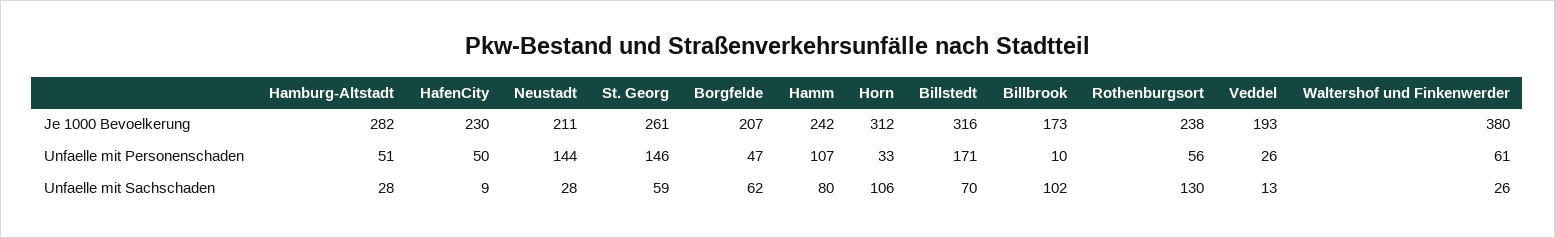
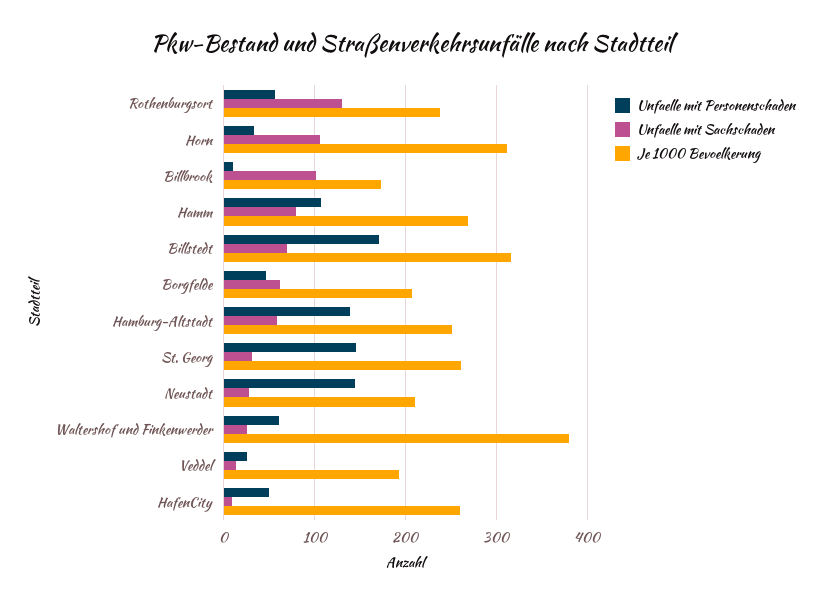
Je 1000 Bevoelkerung, Hamburg-Altstadt: 282 -> 250
Je 1000 Bevoelkerung, HafenCity: 230 -> 260
Je 1000 Bevoelkerung, Hamm: 242 -> 270
Unfaelle mit Personenschaden, Hamburg-Altstadt: 51 -> 140
Unfaelle mit Sachschaden, Hamburg-Altstadt: 28 -> 60
Unfaelle mit Sachschaden, St. Georg: 59 -> 30

